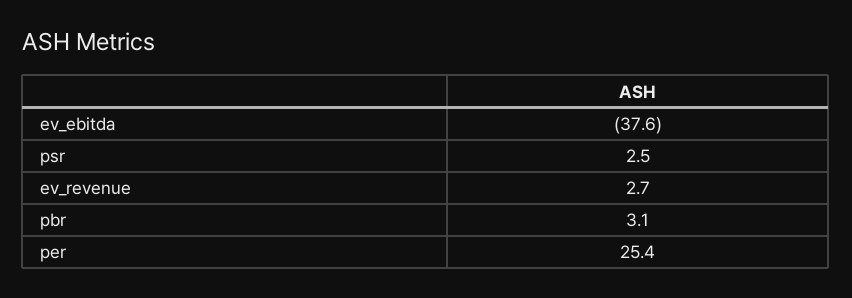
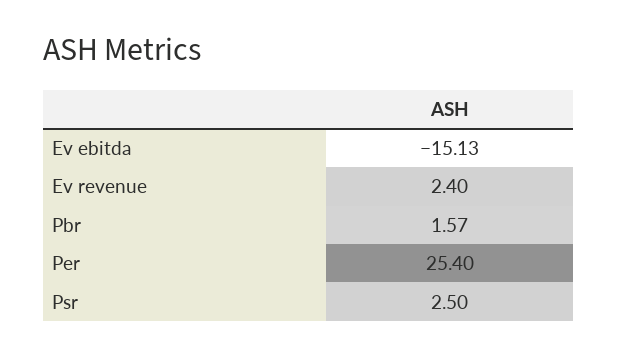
ev_ebitda: -37.6 -> -15.13
ev_revenue: 2.7 -> 2.4
pbr: 3.1 -> 1.57

